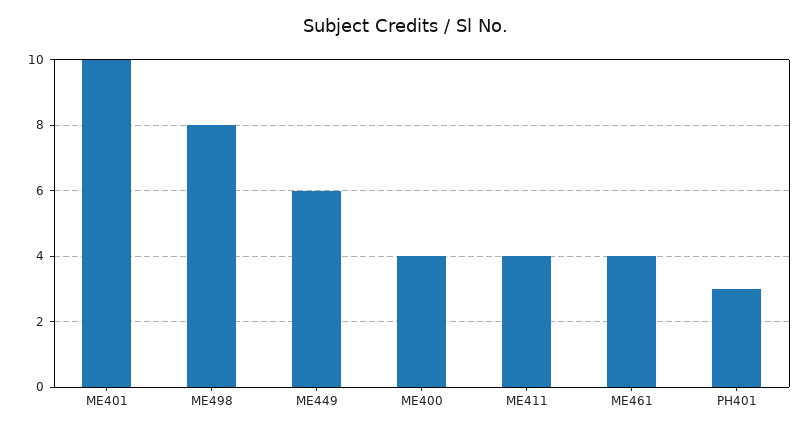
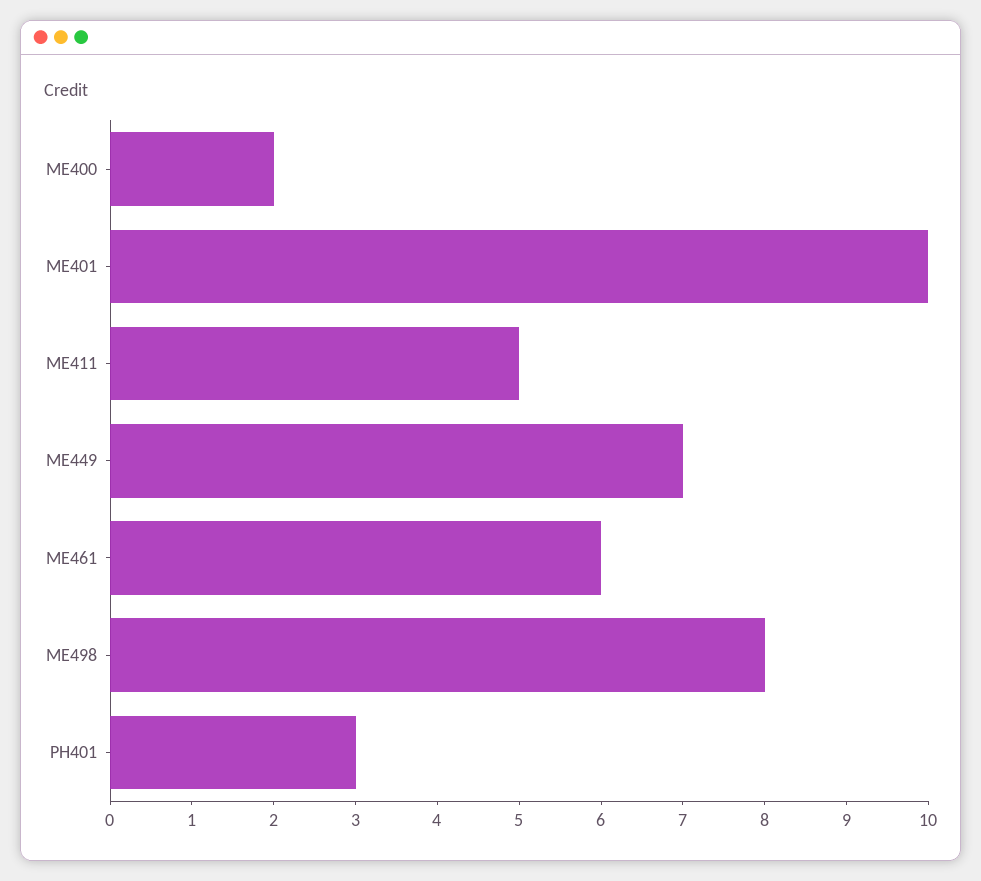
ME449: 6 -> 7
ME400: 4 -> 2
ME411: 4 -> 5
ME461: 4 -> 6

